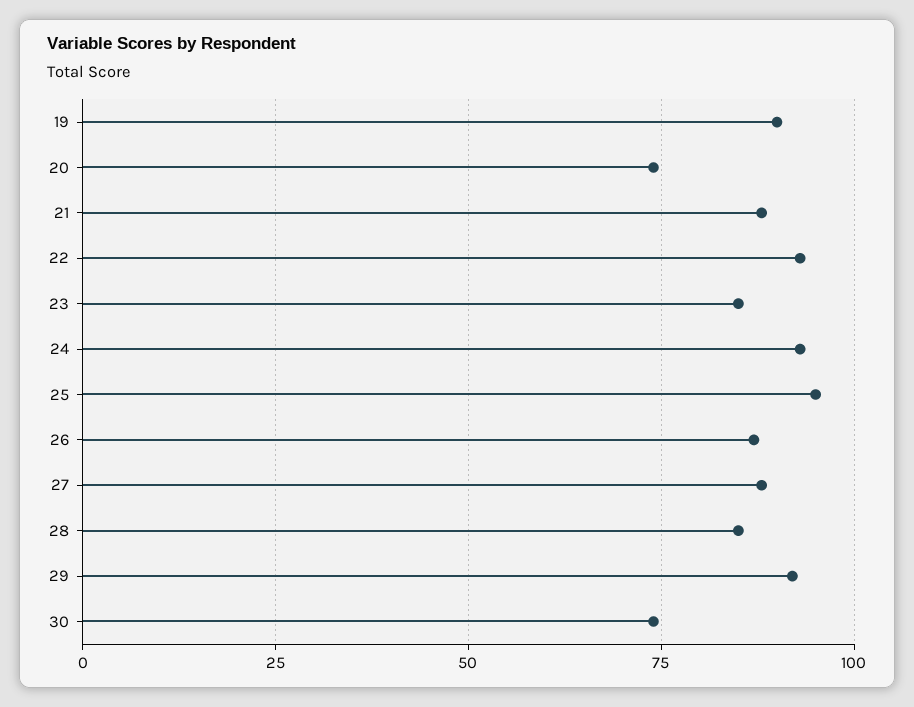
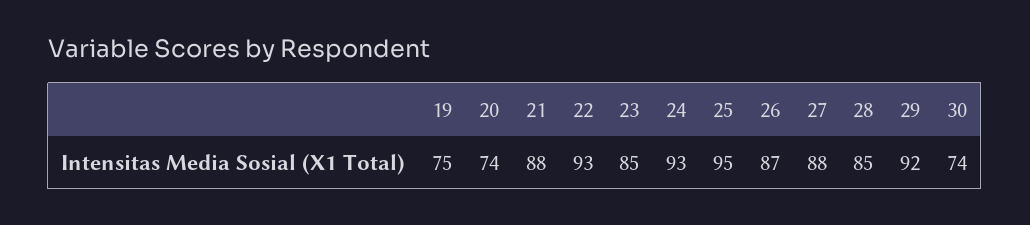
19: 90 -> 75

